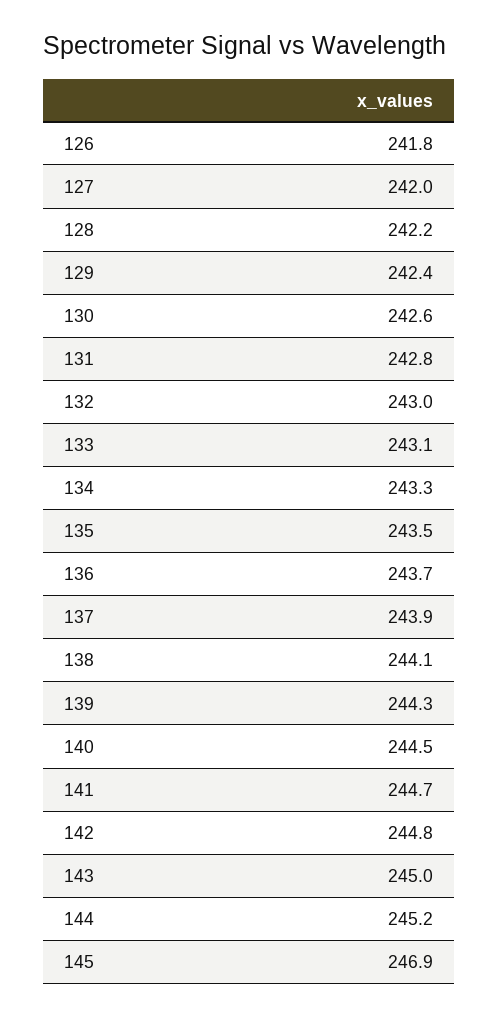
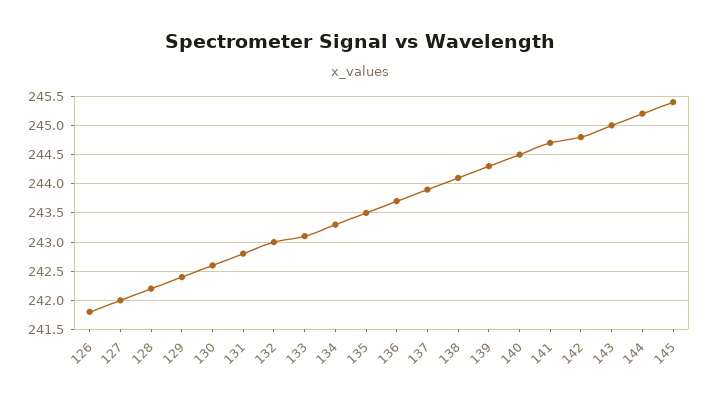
145: 246.9 -> 245.5

